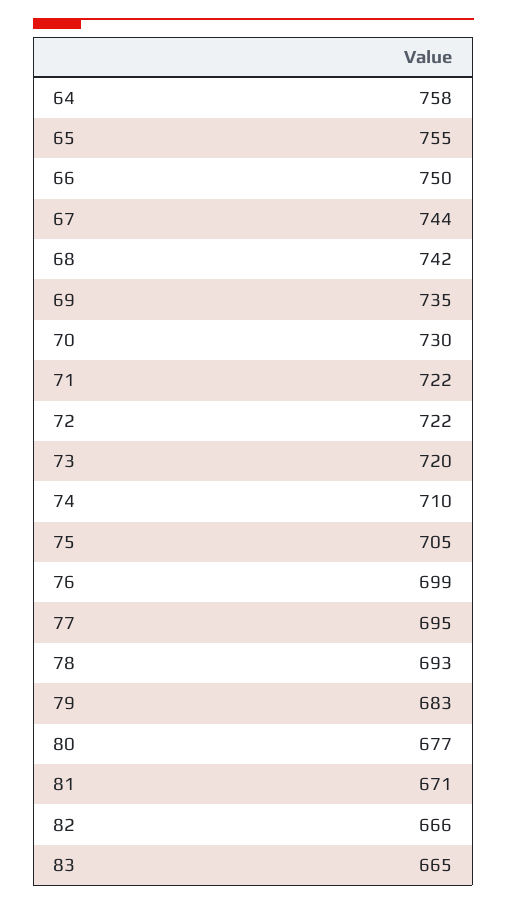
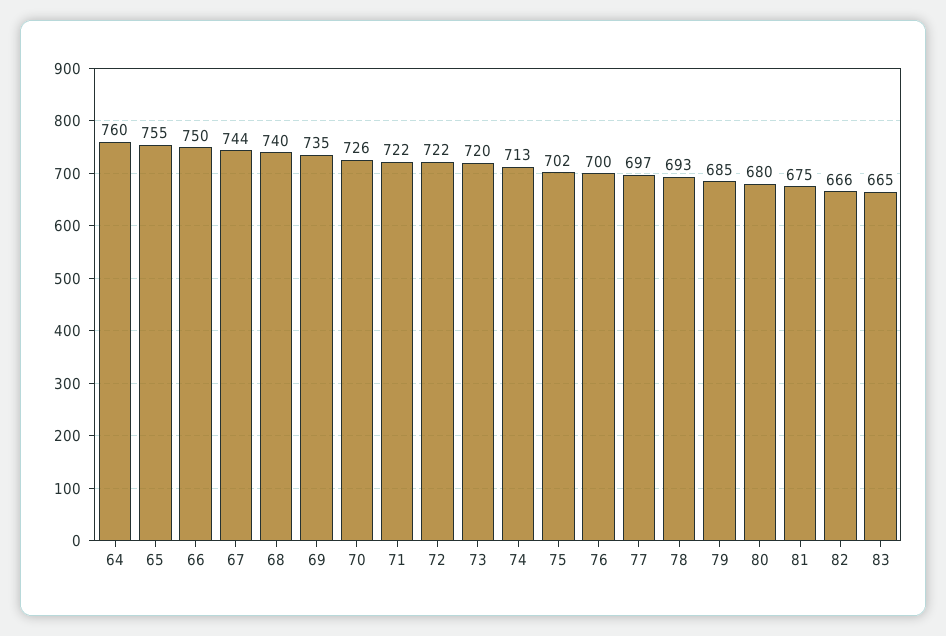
64: 758 -> 760
68: 742 -> 740
70: 730 -> 726
74: 710 -> 713
75: 705 -> 702
76: 699 -> 700
77: 695 -> 697
79: 683 -> 685
80: 677 -> 680
81: 671 -> 675

